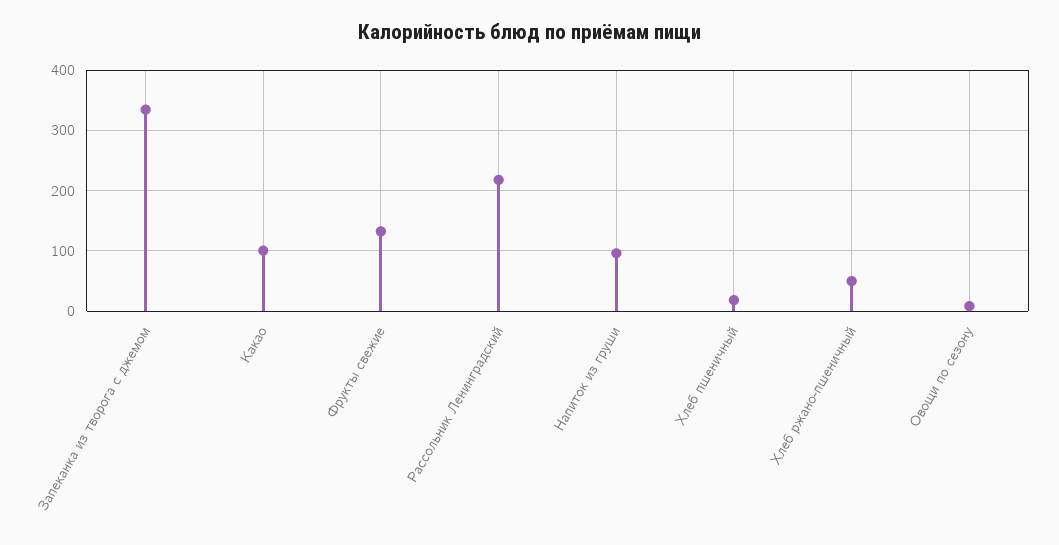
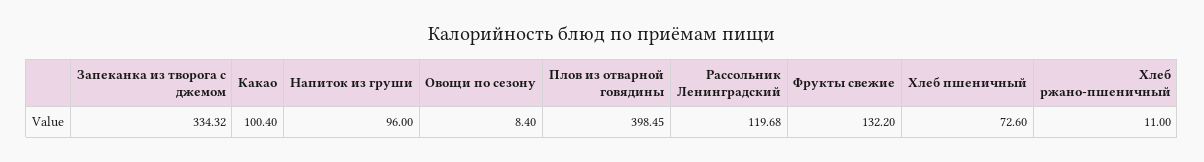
Рассольник Ленинградский: 220 -> 119.68
Хлеб пшеничный: 20 -> 72.6
Хлеб ржано-пшеничный: 50 -> 11
Плов из отварной говядины: none -> 398.45

